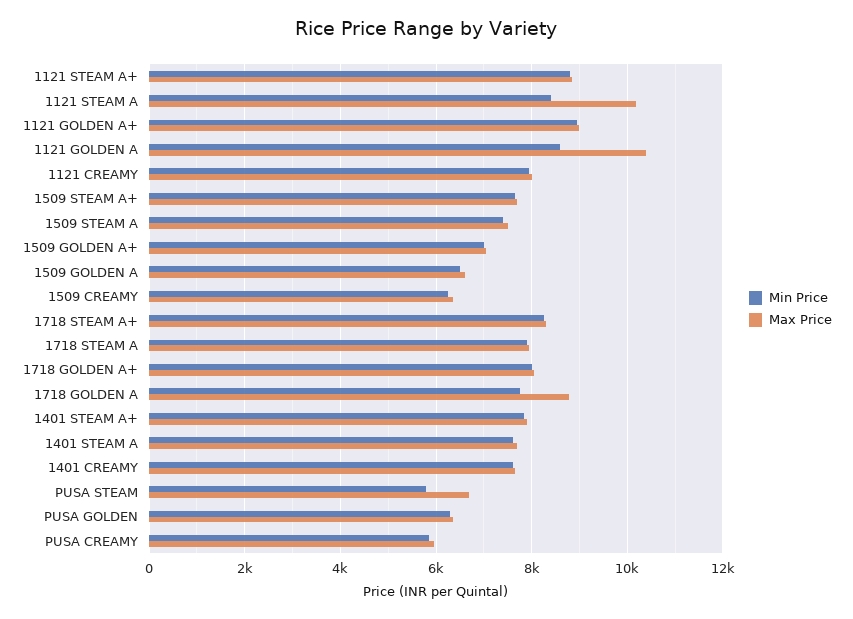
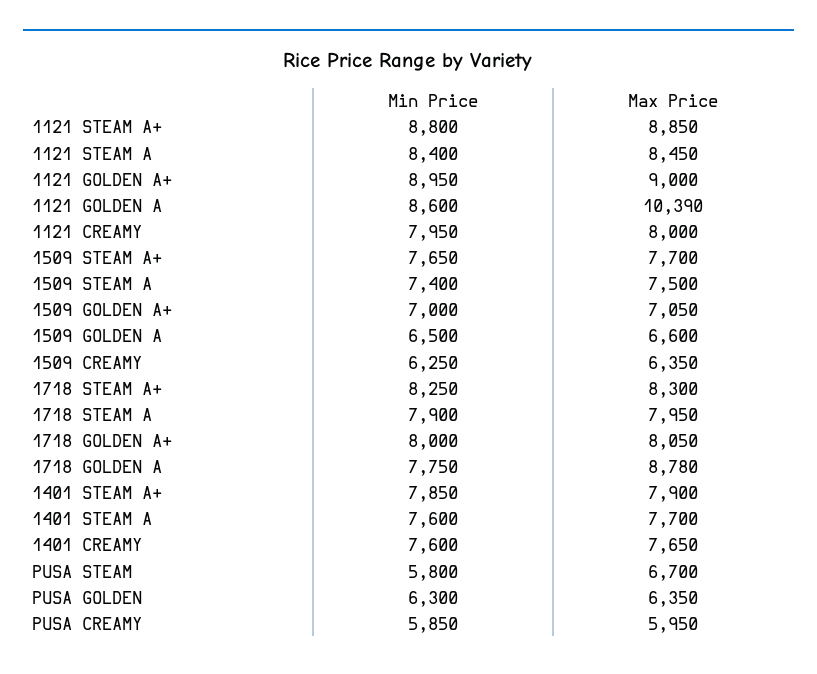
Max Price, 1121 STEAM A: 10200 -> 8450

